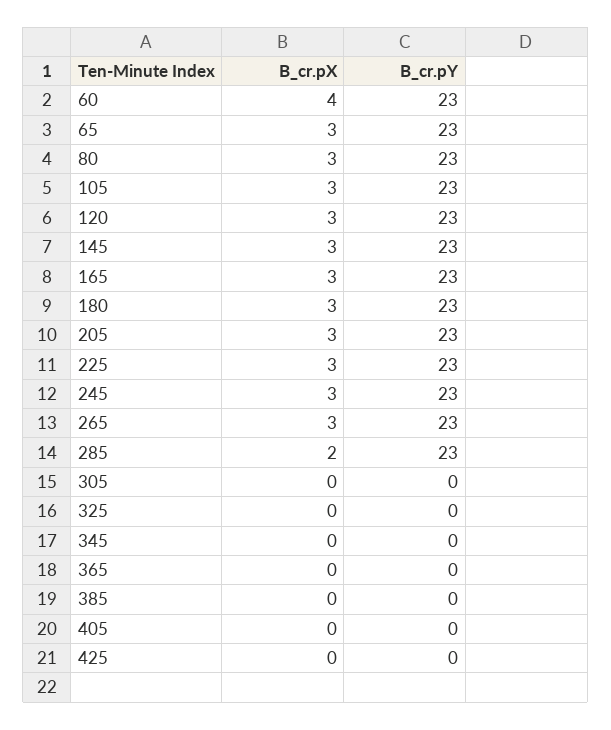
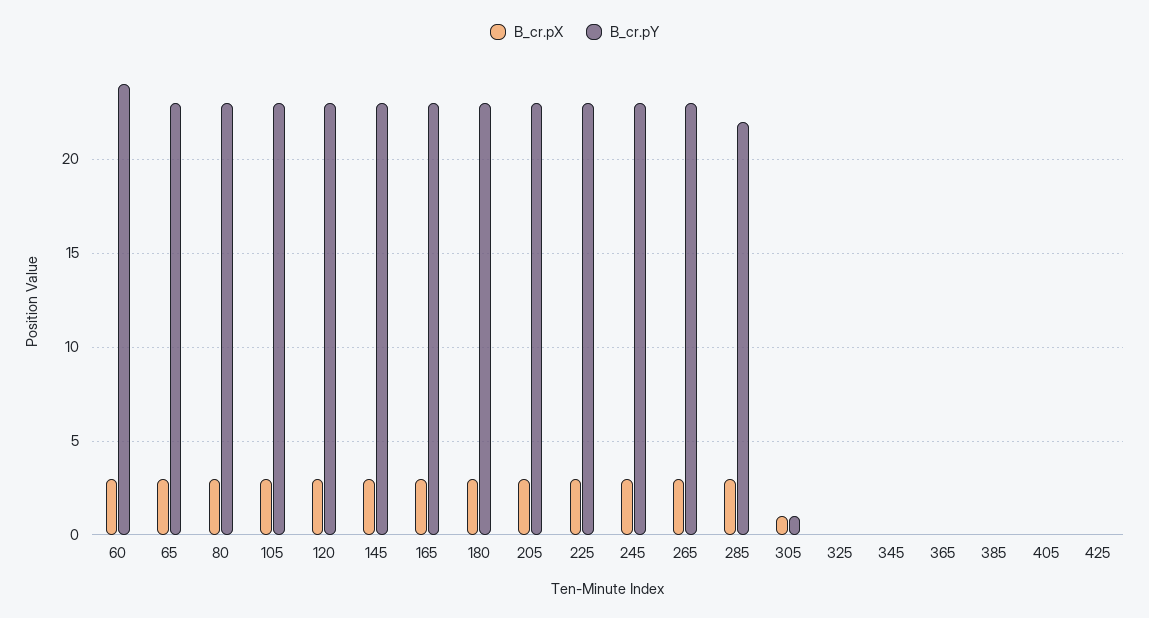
B_cr.pX, 60: 4 -> 3
B_cr.pY, 60: 23 -> 24
B_cr.pX, 285: 2 -> 3
B_cr.pY, 285: 23 -> 22
B_cr.pX, 305: 0 -> 1
B_cr.pY, 305: 0 -> 1

